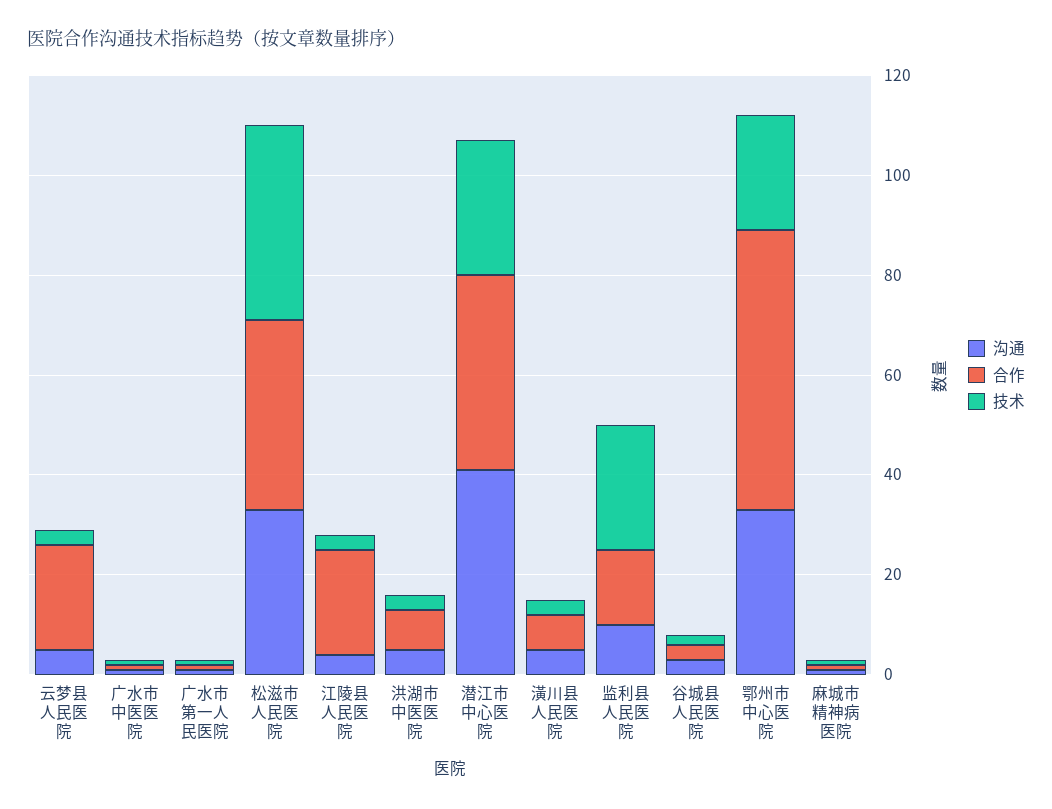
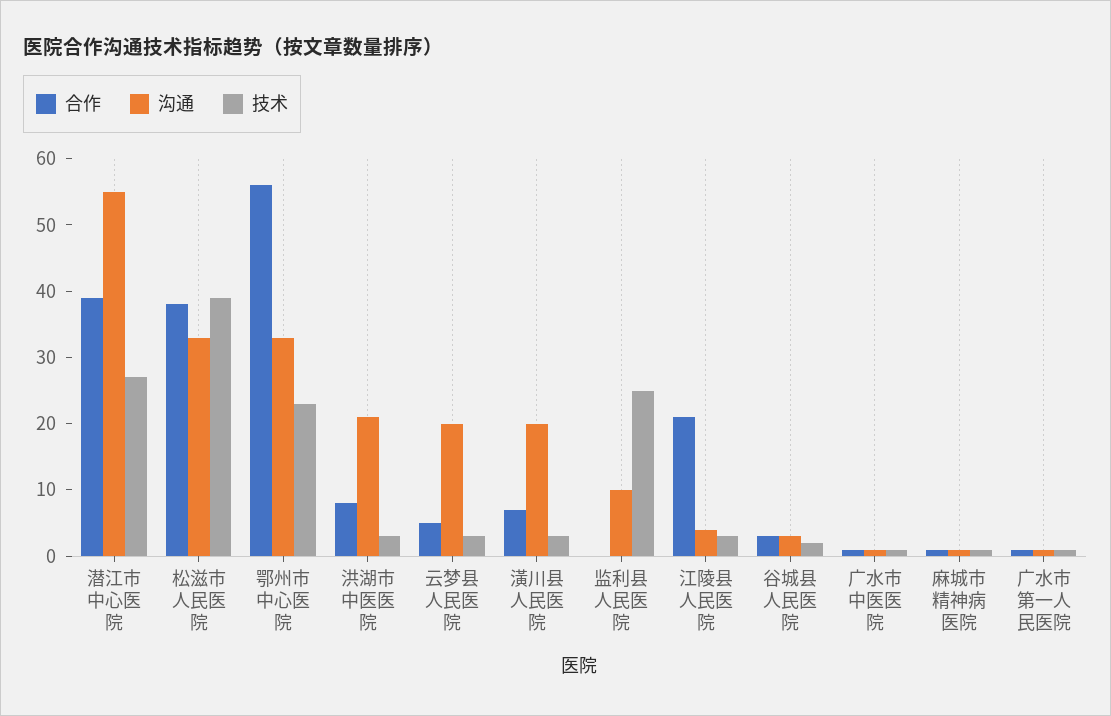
沟通, 云梦县人民医院: 5 -> 20
合作, 云梦县人民医院: 20 -> 5
沟通, 洪湖市中医医院: 5 -> 20
沟通, 潜江市中心医院: 40 -> 55
沟通, 潢川县人民医院: 5 -> 20
合作, 监利县人民医院: 15 -> 0

